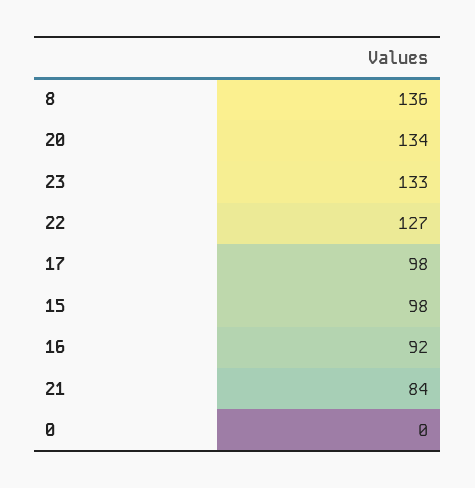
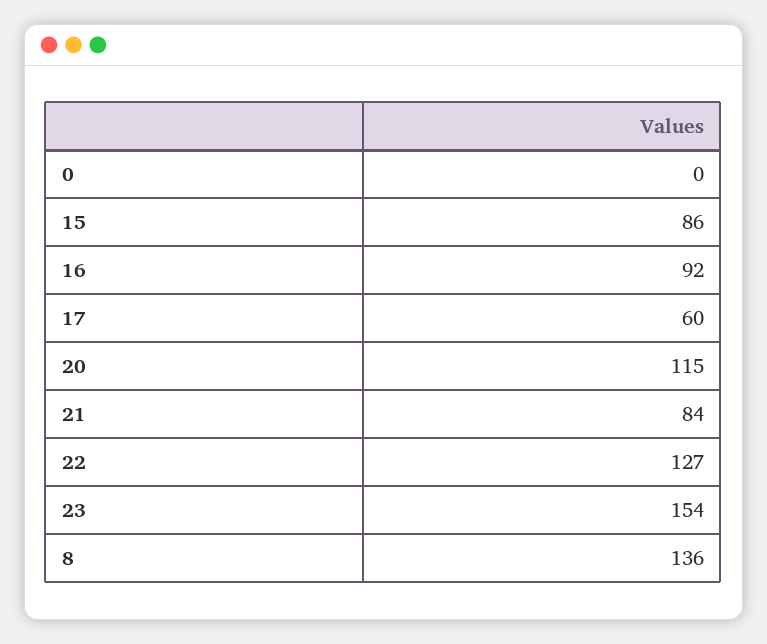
20: 134 -> 115
23: 133 -> 154
17: 98 -> 60
15: 98 -> 86

